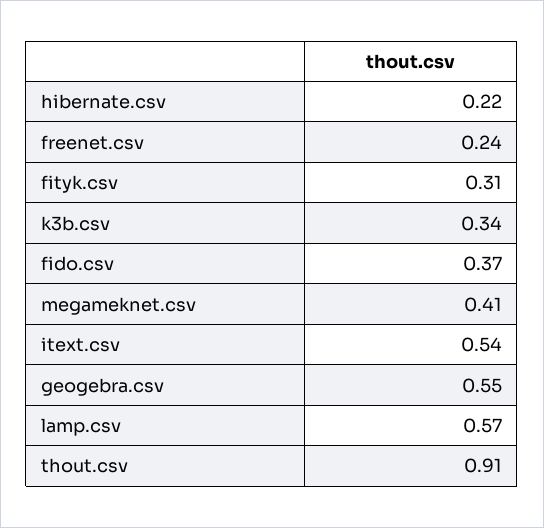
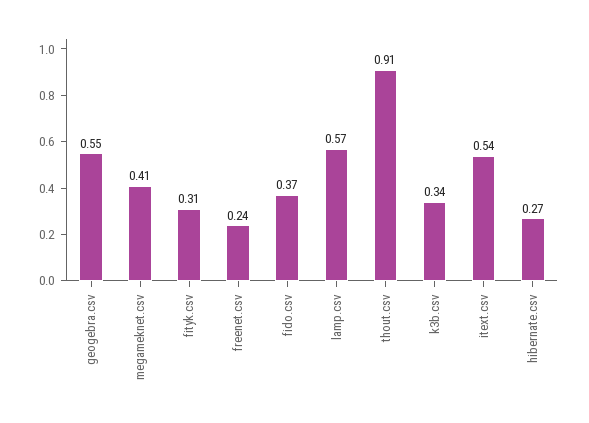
hibernate.csv: 0.22 -> 0.27

